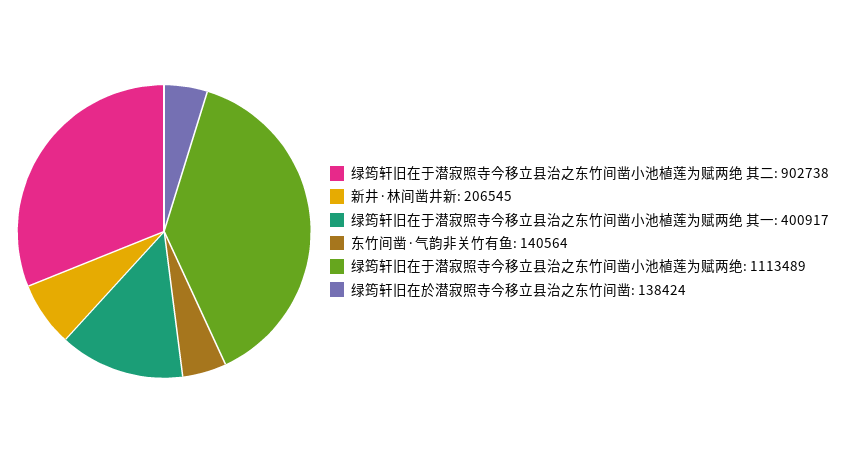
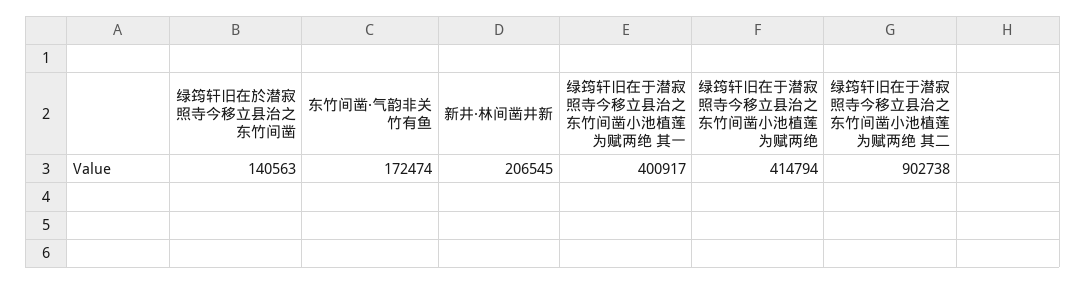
东竹间凿·气韵非关竹有鱼: 140564 -> 172474
绿筠轩旧在于潜寂照寺今移立县治之东竹间凿小池植莲为赋两绝: 1113489 -> 414794
绿筠轩旧在於潜寂照寺今移立县治之东竹间凿: 138424 -> 140563

